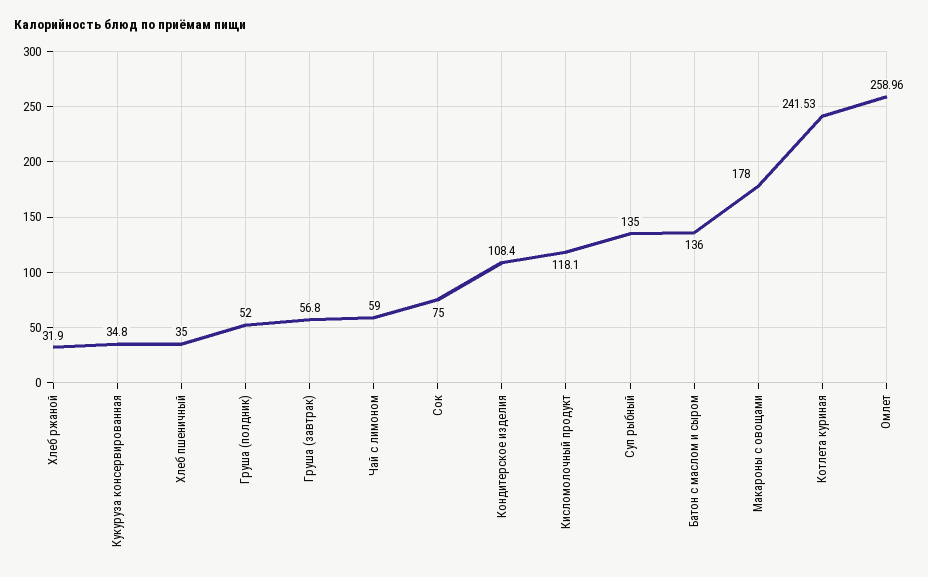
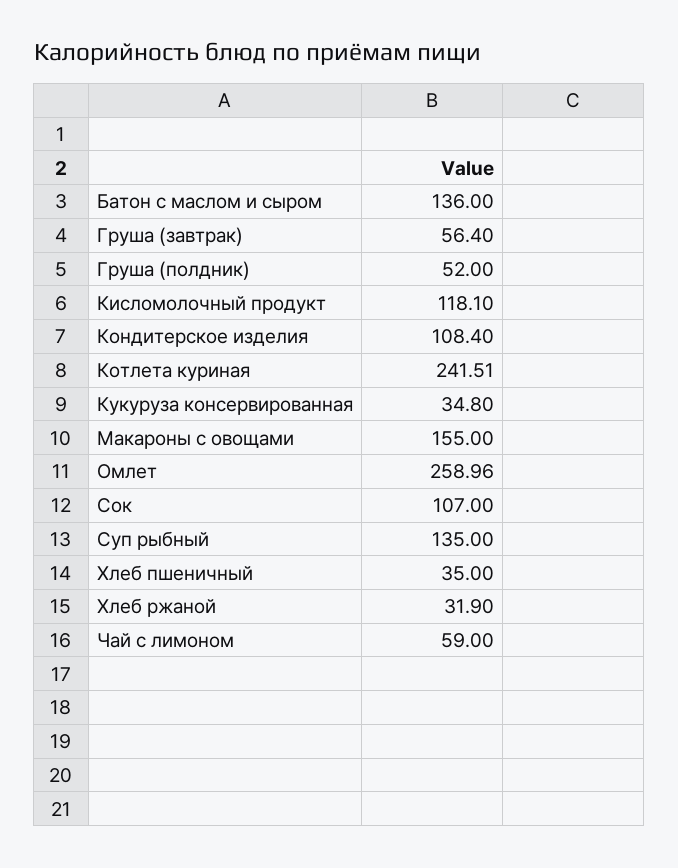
Груша (завтрак): 56.8 -> 56.4
Сок: 75 -> 107
Макароны с овощами: 178 -> 155
Котлета куриная: 241.53 -> 241.51

